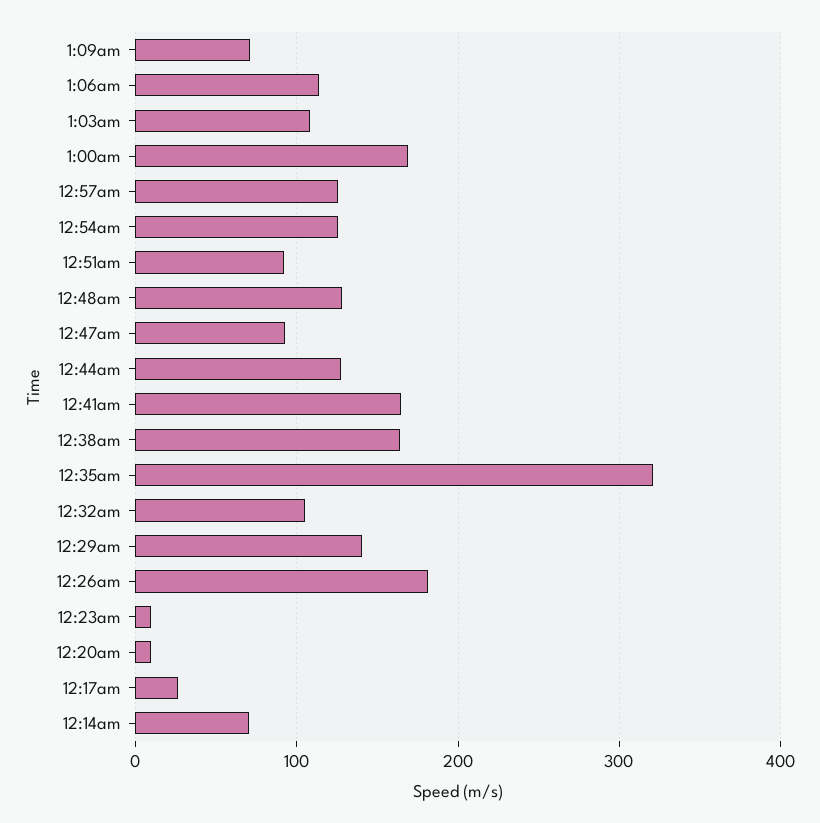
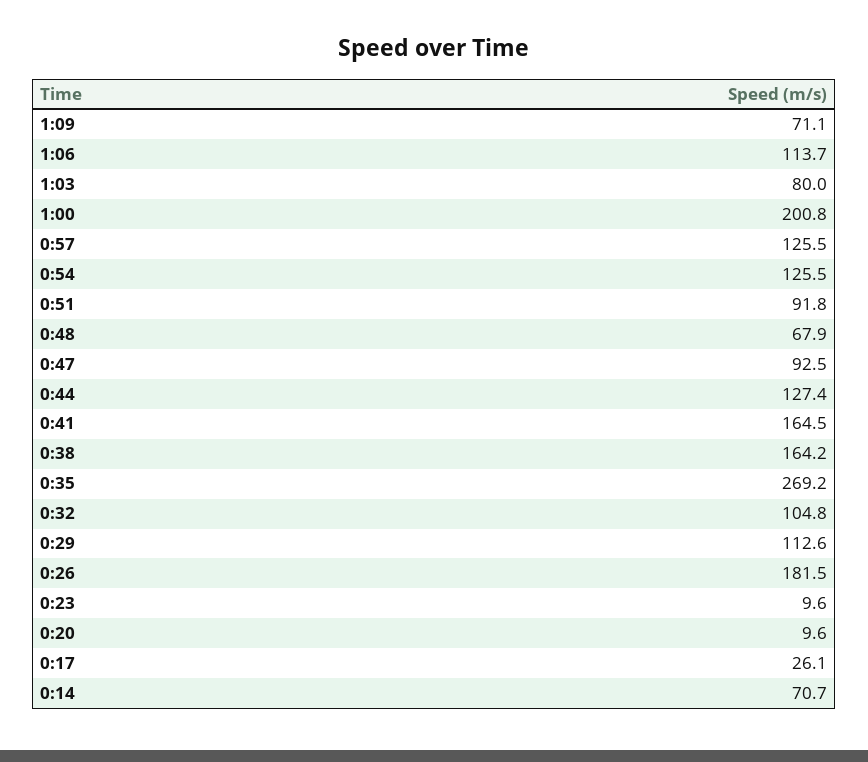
1:03am: 110 -> 80
1:00am: 170 -> 200.8
12:48am: 130 -> 67.9
12:35am: 320 -> 269.2
12:29am: 140 -> 112.6

